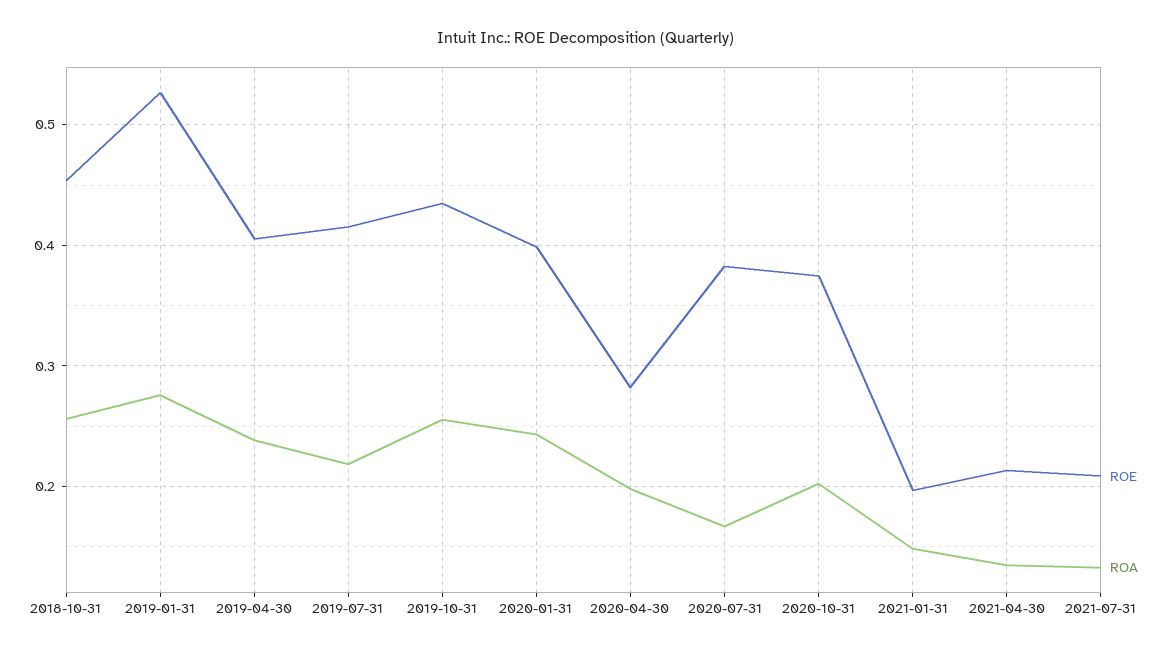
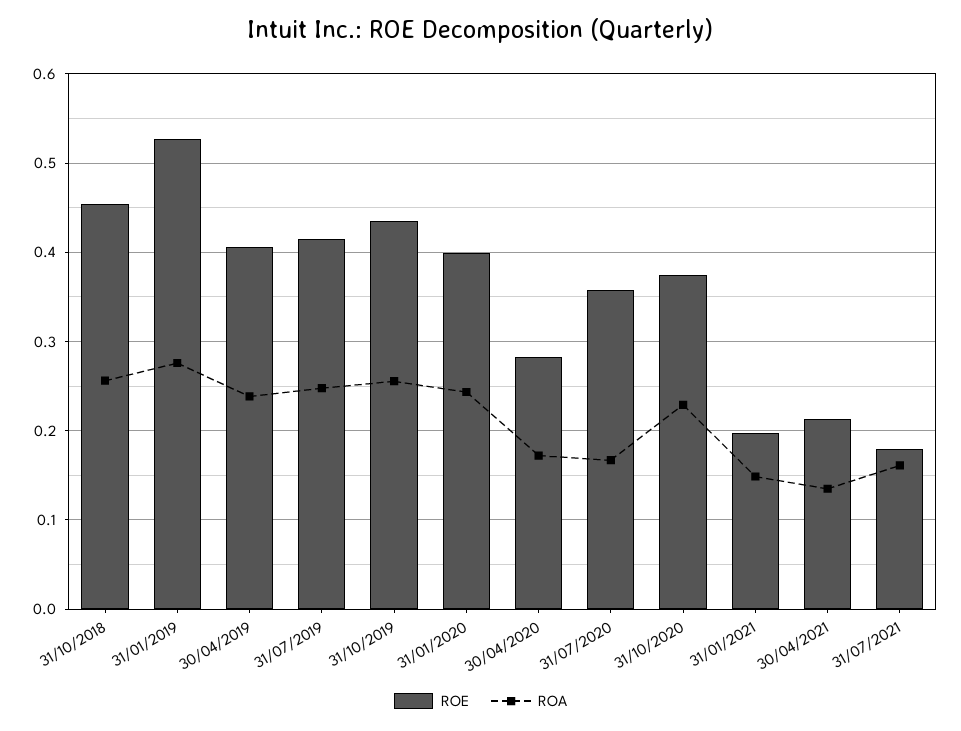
ROA, 2019-07-31: 0.22 -> 0.25
ROA, 2020-04-30: 0.2 -> 0.17
ROE, 2020-07-31: 0.38 -> 0.36
ROA, 2020-10-31: 0.2 -> 0.23
ROE, 2021-07-31: 0.21 -> 0.18
ROA, 2021-07-31: 0.13 -> 0.16

